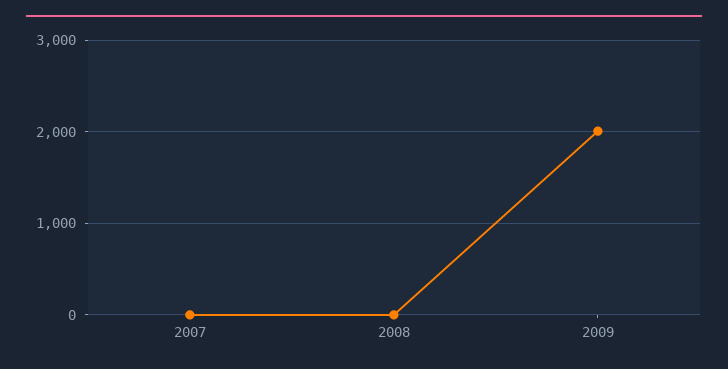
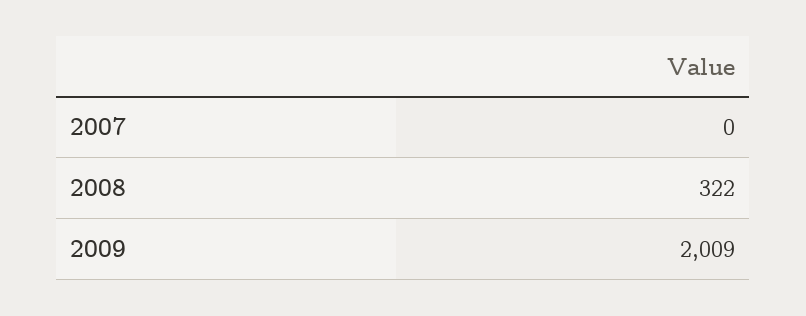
2008: 0 -> 322

